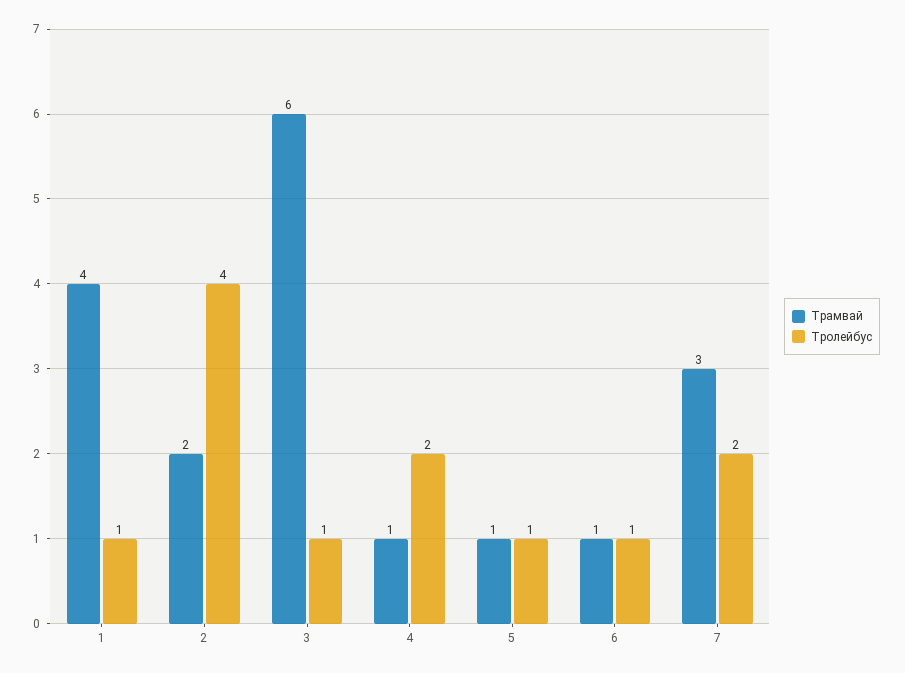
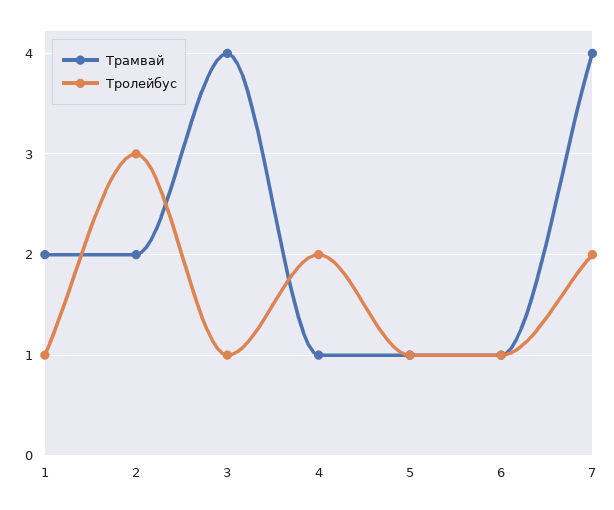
Трамвай, 1: 4 -> 2
Тролейбус, 2: 4 -> 3
Трамвай, 3: 6 -> 4
Трамвай, 7: 3 -> 4

